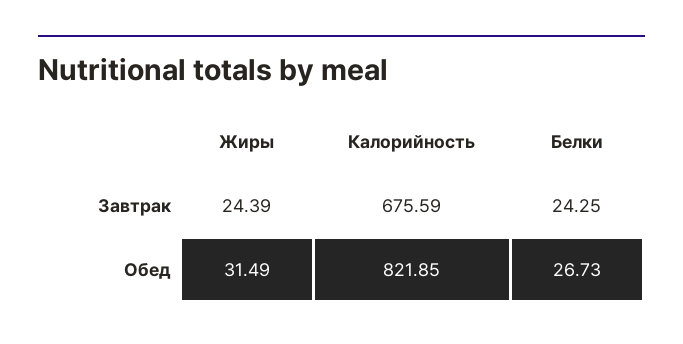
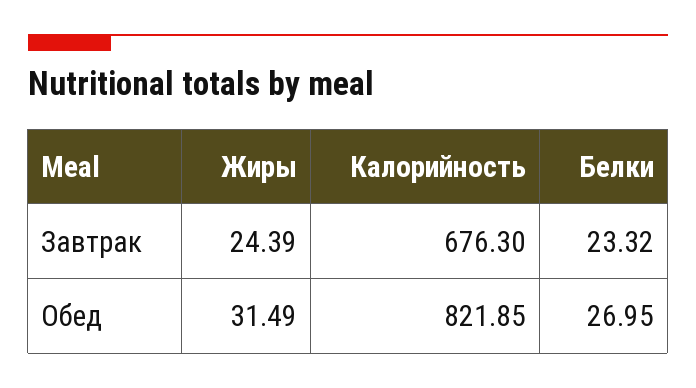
Калорийность, Завтрак: 675.59 -> 676.3
Белки, Завтрак: 24.25 -> 23.32
Белки, Обед: 26.73 -> 26.95

